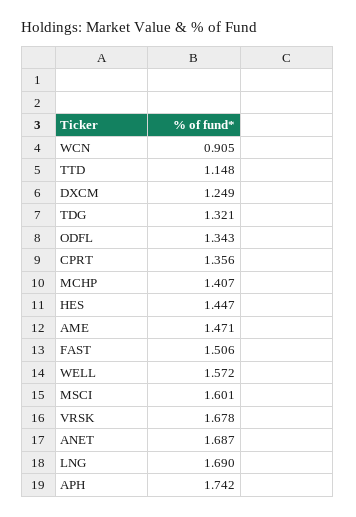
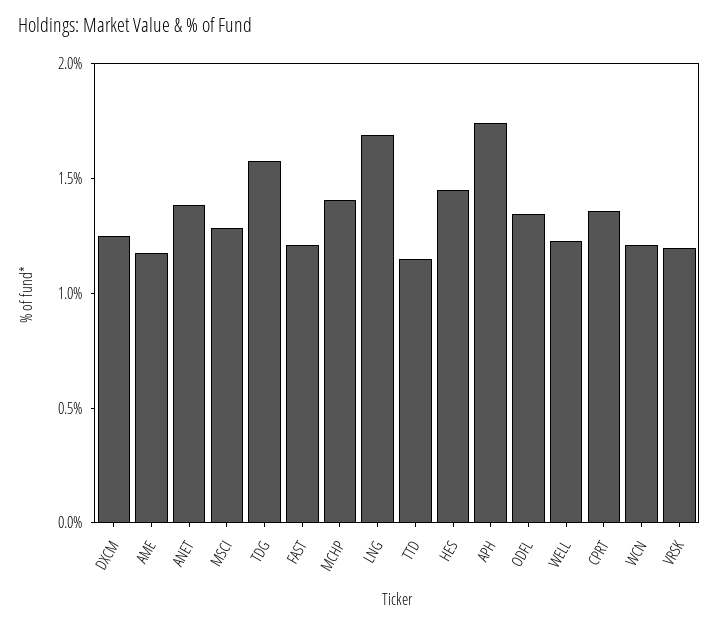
WCN: 0.905 -> 1.2
TDG: 1.321 -> 1.6
AME: 1.471 -> 1.2
FAST: 1.506 -> 1.2
WELL: 1.572 -> 1.2
MSCI: 1.601 -> 1.3
VRSK: 1.678 -> 1.2
ANET: 1.687 -> 1.4

